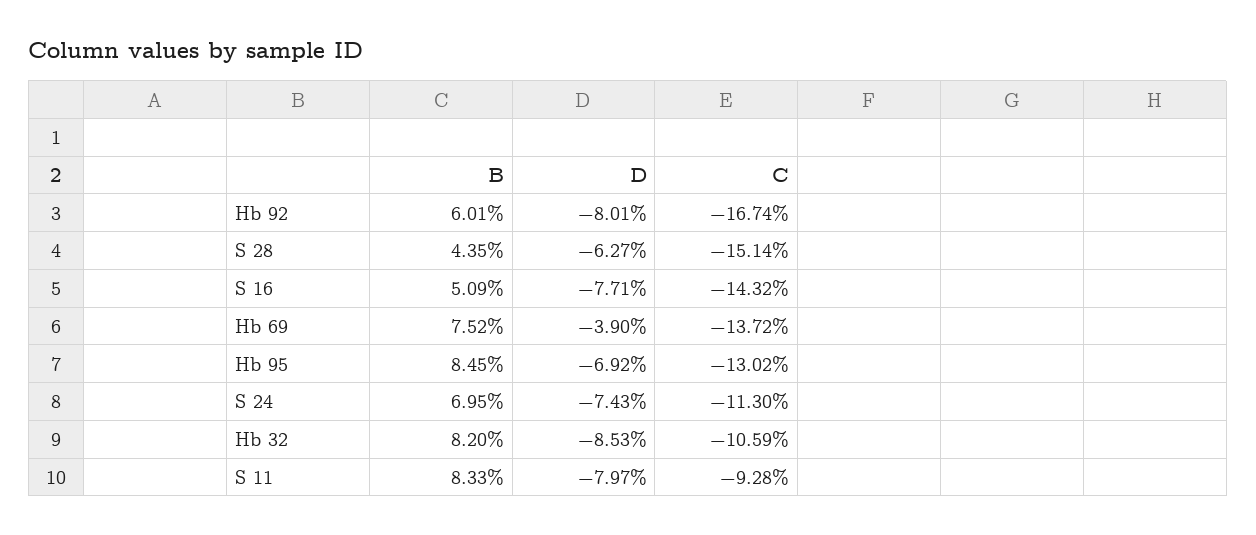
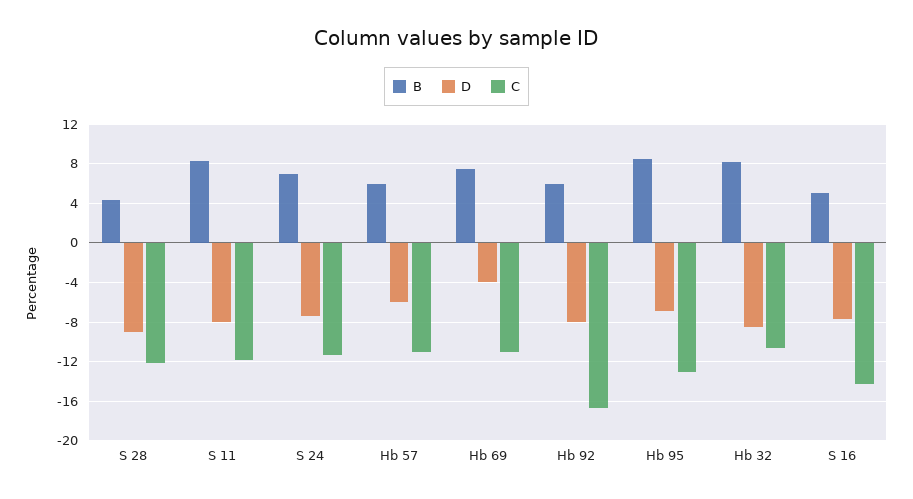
D, S 28: -6.27 -> -9
C, S 28: -15.14 -> -12
C, Hb 69: -13.72 -> -11
C, S 11: -9.28 -> -12
B, Hb 57: none -> 6
D, Hb 57: none -> -6
C, Hb 57: none -> -11

